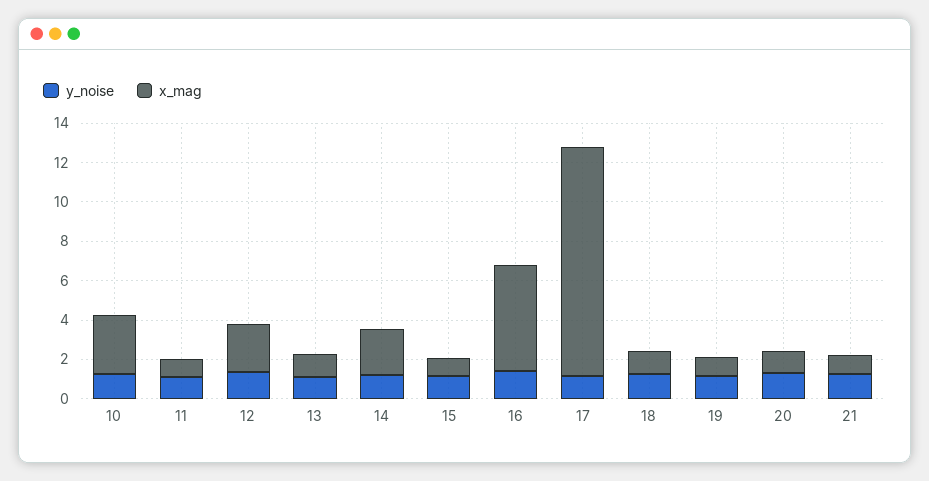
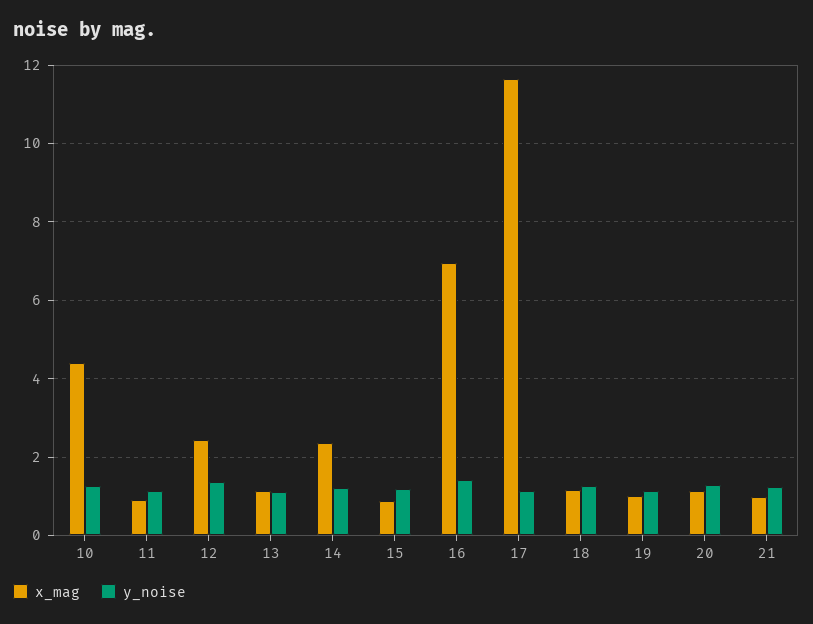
x_mag, 10: 3 -> 4.4
x_mag, 16: 5.5 -> 7

